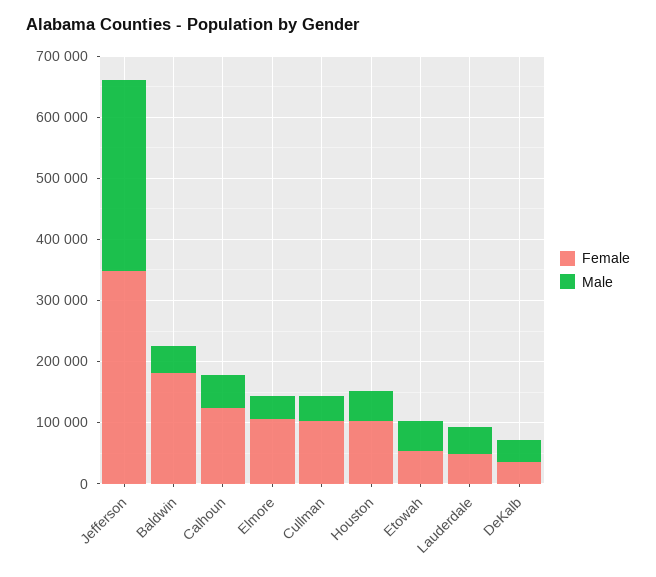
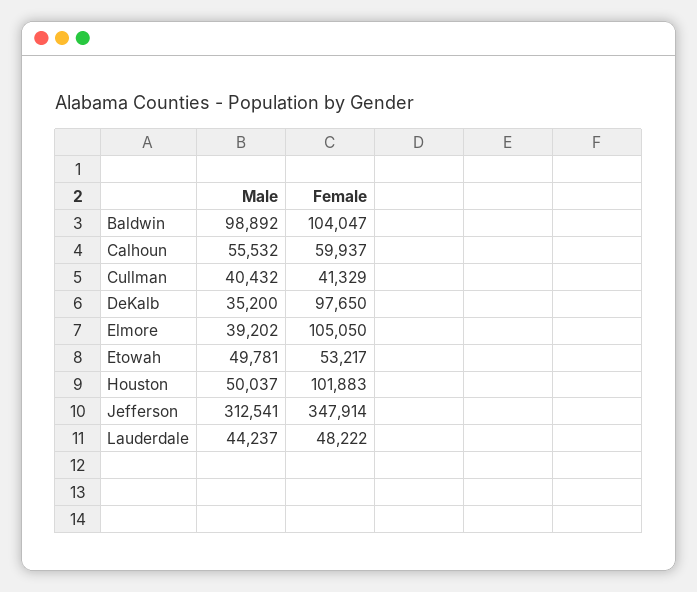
Female, Baldwin: 180000 -> 104047
Male, Baldwin: 40000 -> 98892
Female, Calhoun: 120000 -> 59937
Female, Cullman: 100000 -> 41329
Female, DeKalb: 40000 -> 97650

